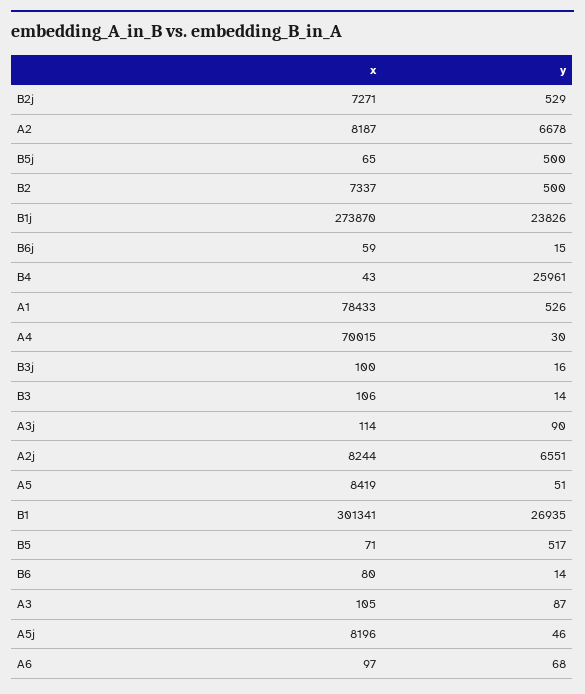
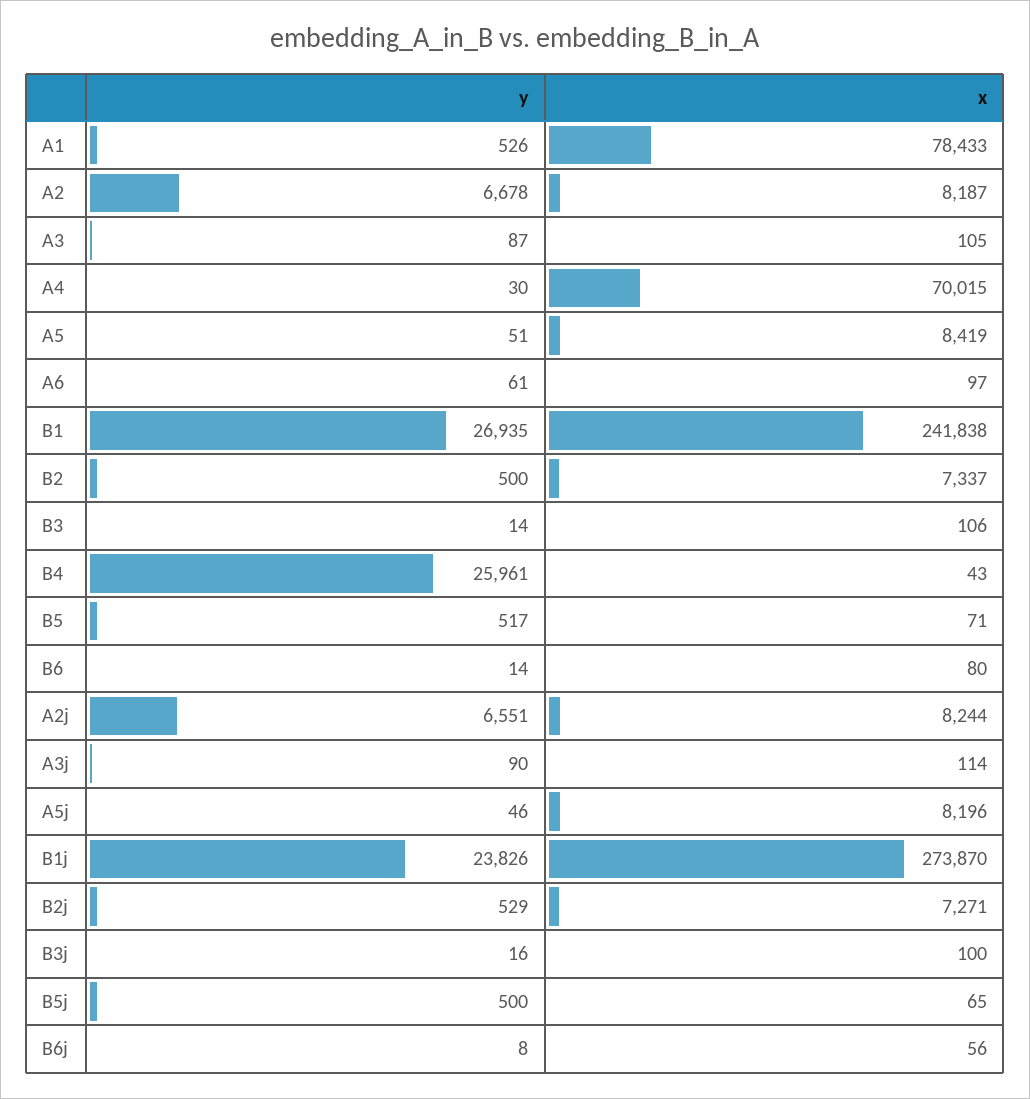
x, B6j: 59 -> 56
y, B6j: 15 -> 8
x, B1: 301341 -> 241838
y, A6: 68 -> 61

